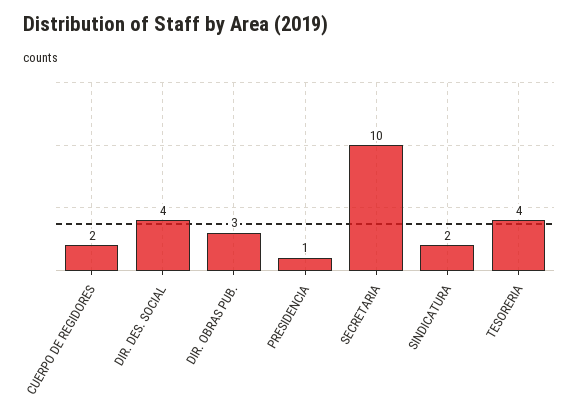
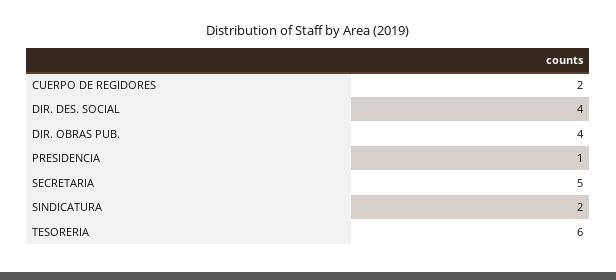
DIR. OBRAS PUB.: 3 -> 4
SECRETARIA: 10 -> 5
TESORERIA: 4 -> 6

